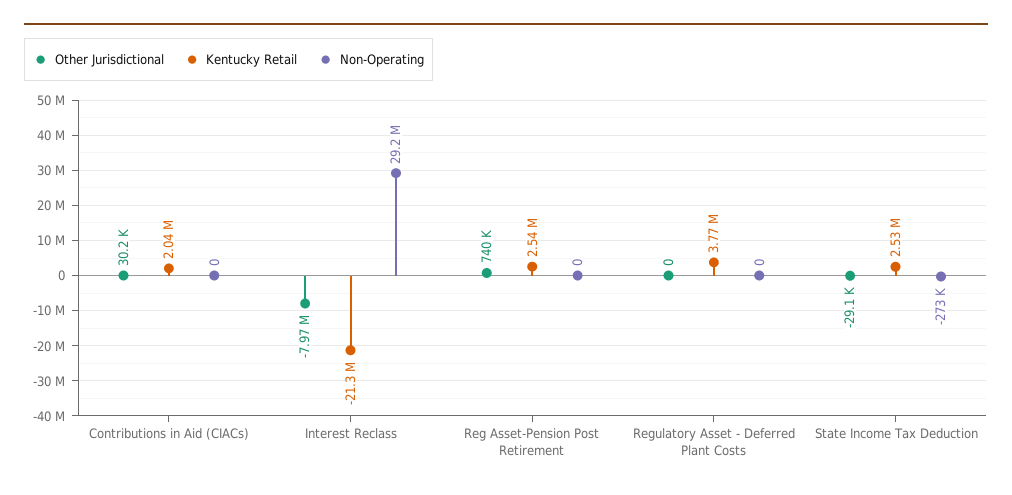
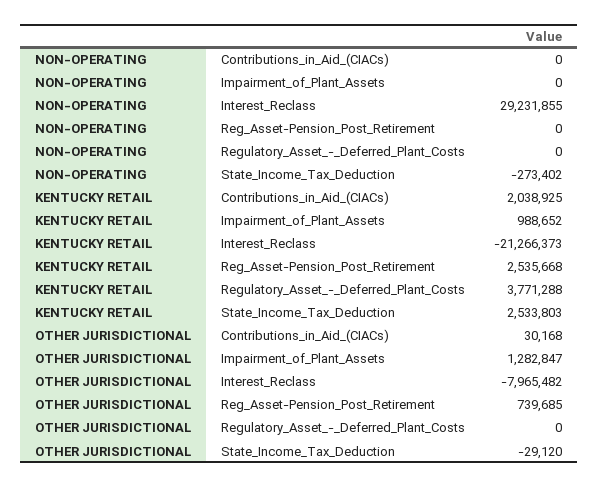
Non-Operating, Impairment_of_Plant_Assets: none -> 0
Kentucky Retail, Impairment_of_Plant_Assets: none -> 988652
Other Jurisdictional, Impairment_of_Plant_Assets: none -> 1282847

